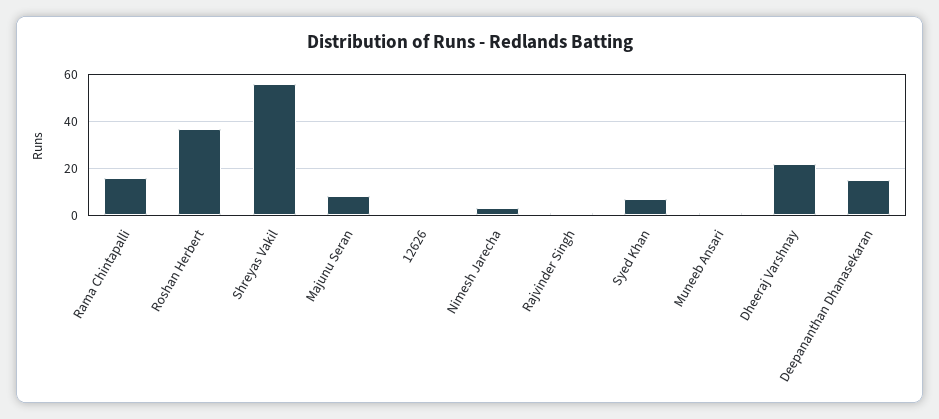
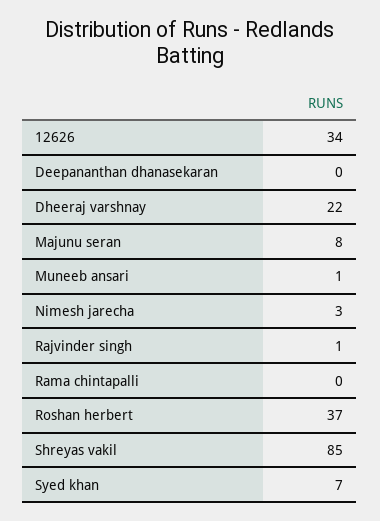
Rama Chintapalli: 15 -> 0
Shreyas Vakil: 55 -> 85
12626: 0 -> 34
Deepananthan Dhanasekaran: 15 -> 0

